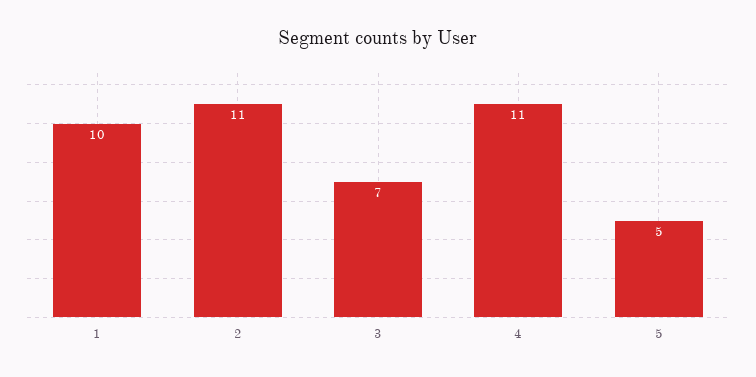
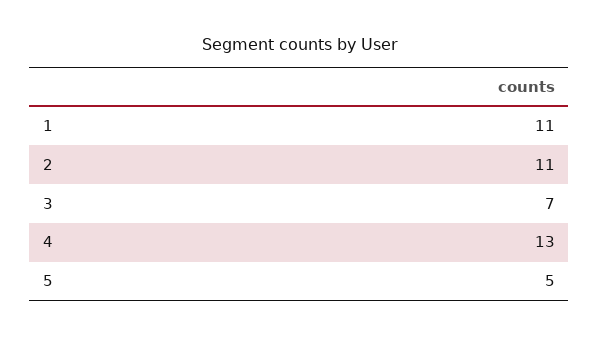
1: 10 -> 11
4: 11 -> 13

